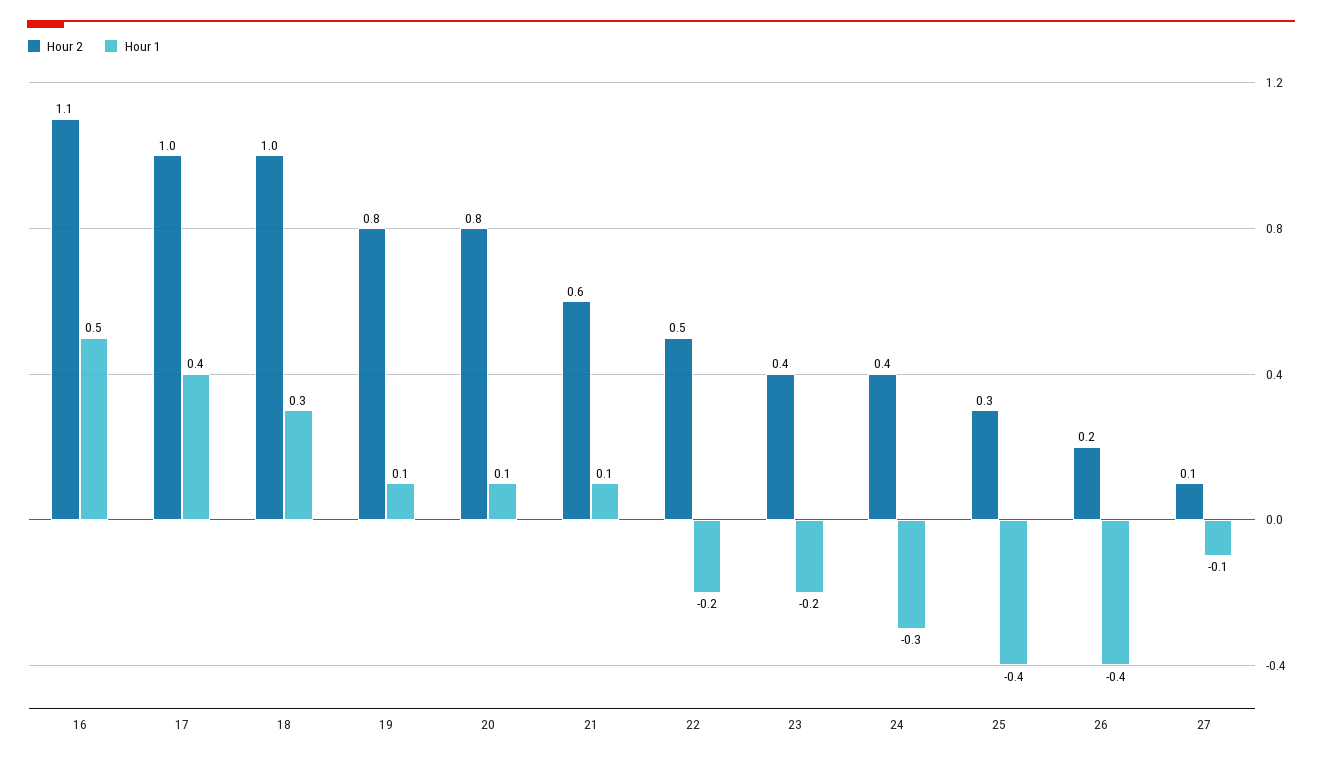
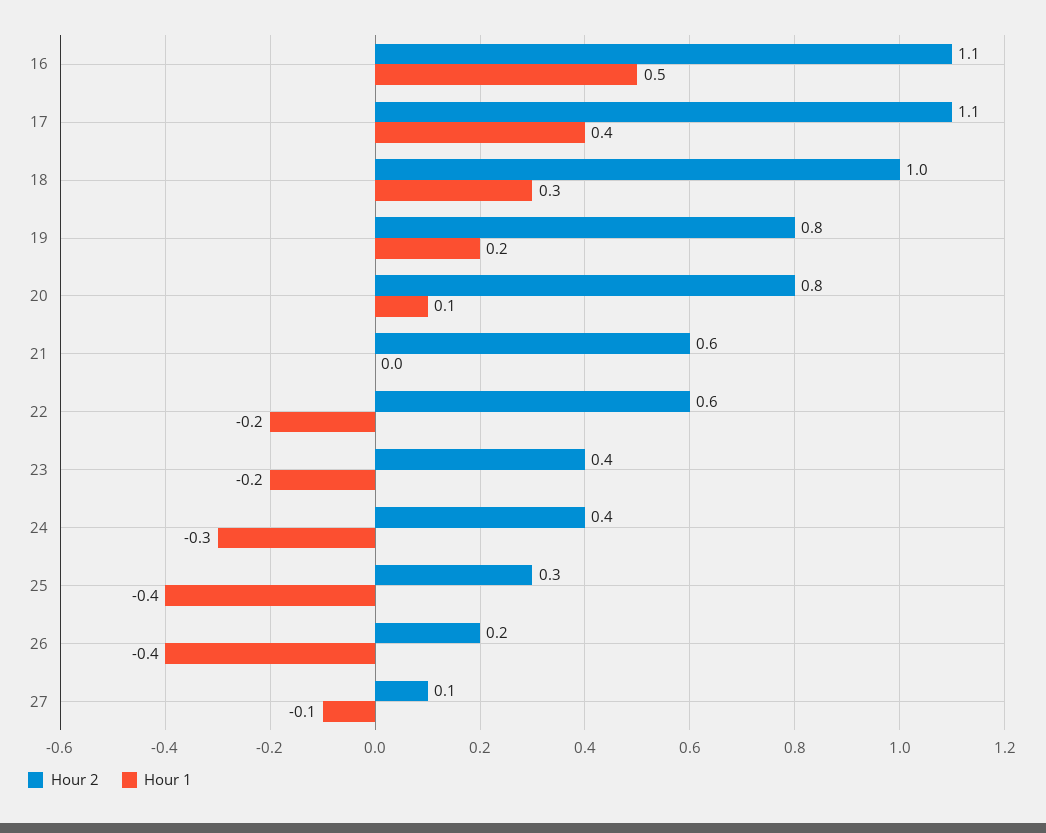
Hour 2, 17: 1 -> 1.1
Hour 1, 19: 0.1 -> 0.2
Hour 1, 21: 0.1 -> 0
Hour 2, 22: 0.5 -> 0.6

